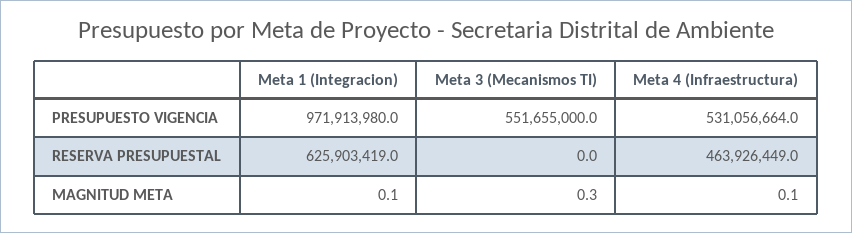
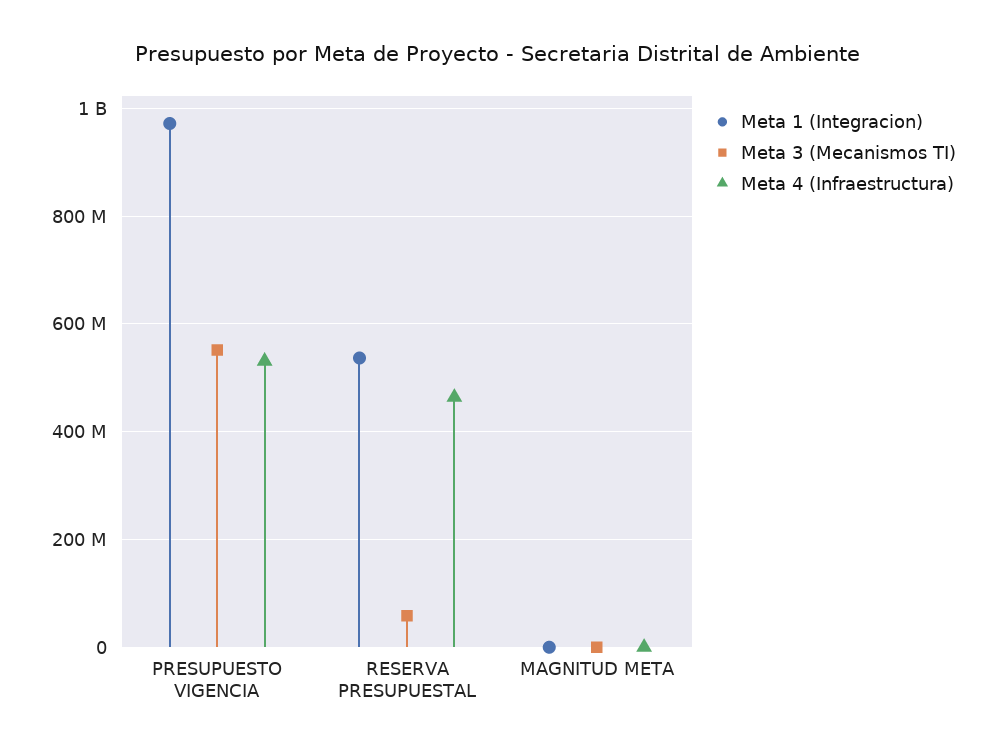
Meta 1 (Integracion), RESERVA PRESUPUESTAL: 625903419 -> 540000000
Meta 3 (Mecanismos TI), RESERVA PRESUPUESTAL: 0 -> 60000000

